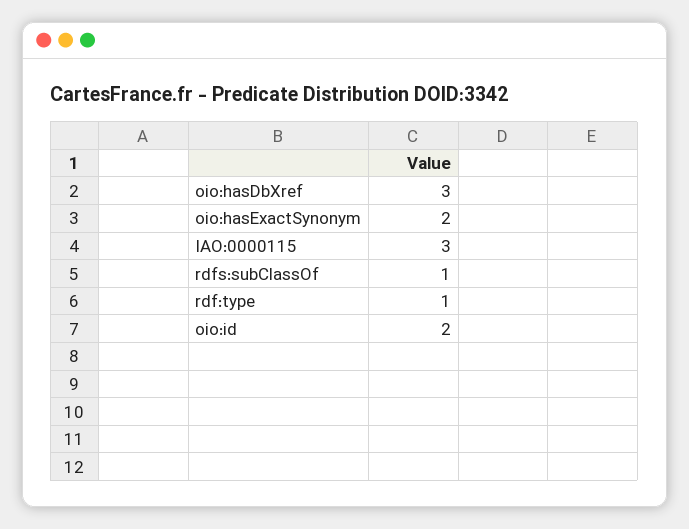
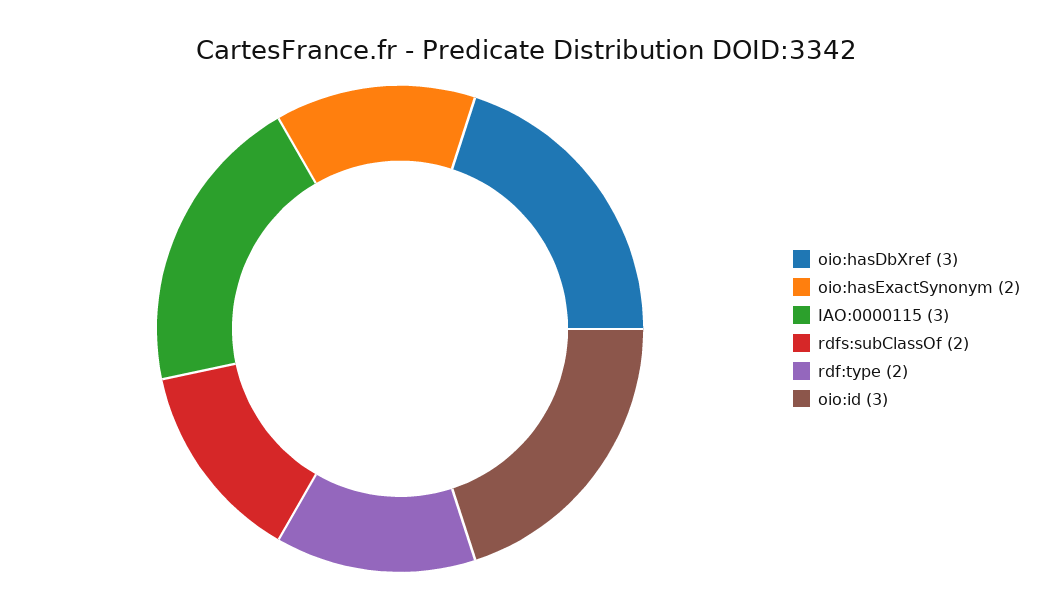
rdfs:subClassOf: 1 -> 2
rdf:type: 1 -> 2
oio:id: 2 -> 3

